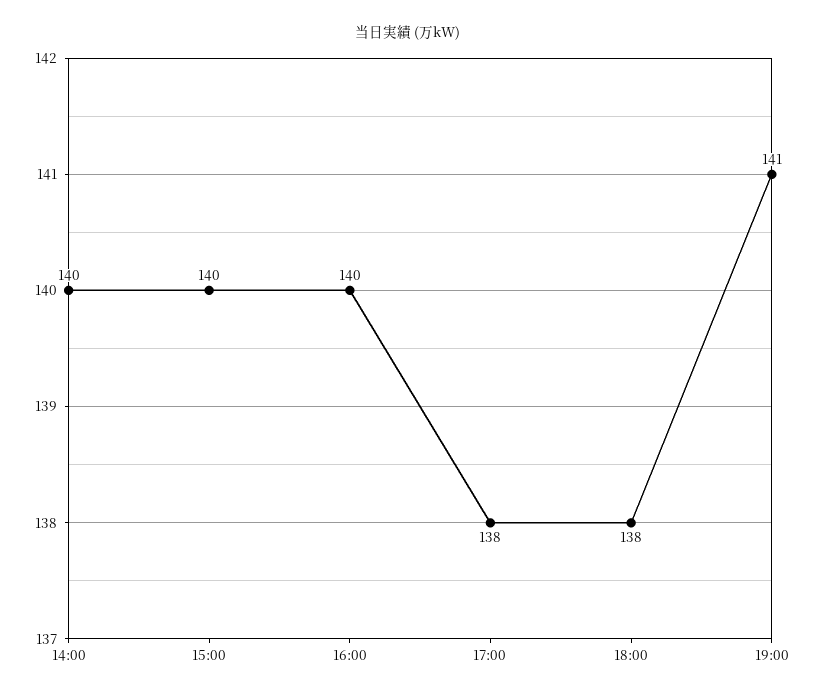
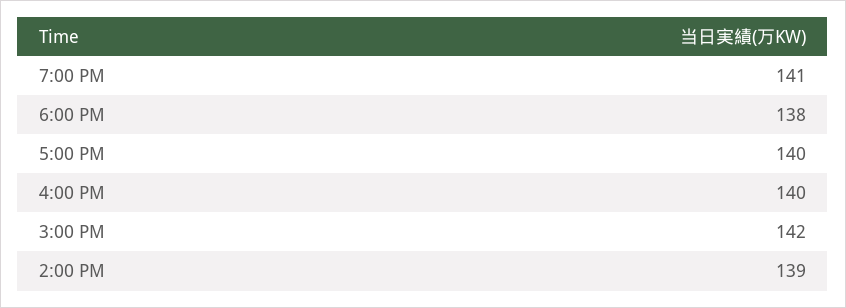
14:00: 140 -> 139
15:00: 140 -> 142
17:00: 138 -> 140

